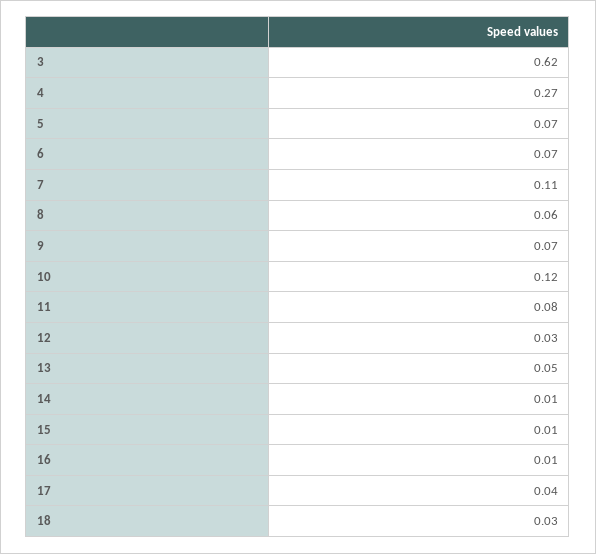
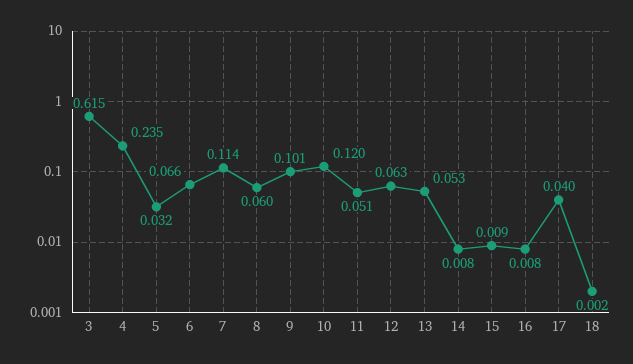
4: 0.27 -> 0.235
5: 0.07 -> 0.032
9: 0.07 -> 0.101
11: 0.08 -> 0.051
12: 0.03 -> 0.063
18: 0.03 -> 0.002

